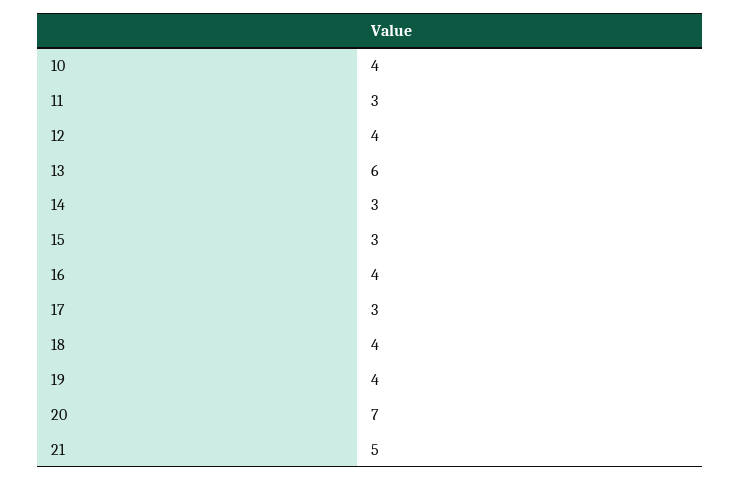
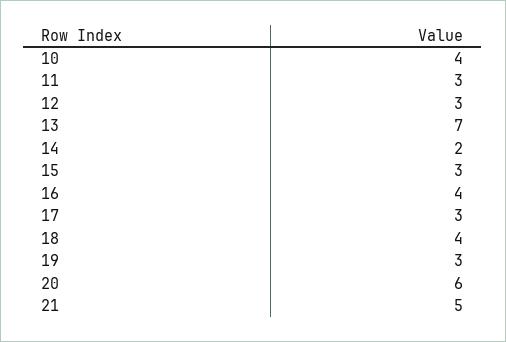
12: 4 -> 3
13: 6 -> 7
14: 3 -> 2
19: 4 -> 3
20: 7 -> 6

